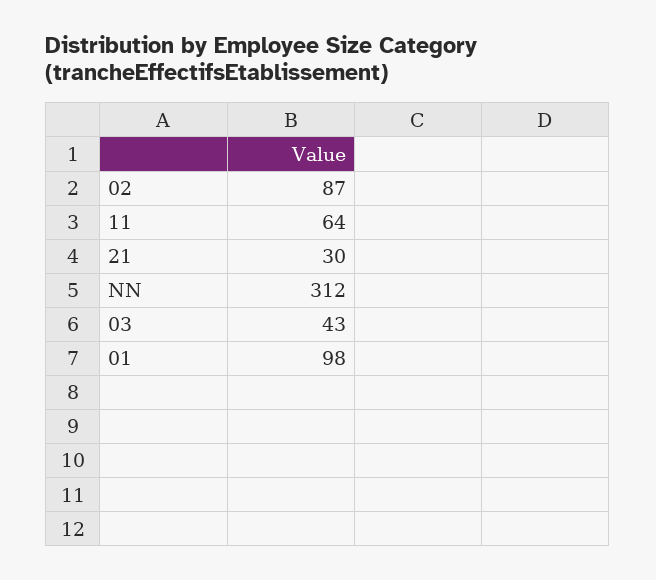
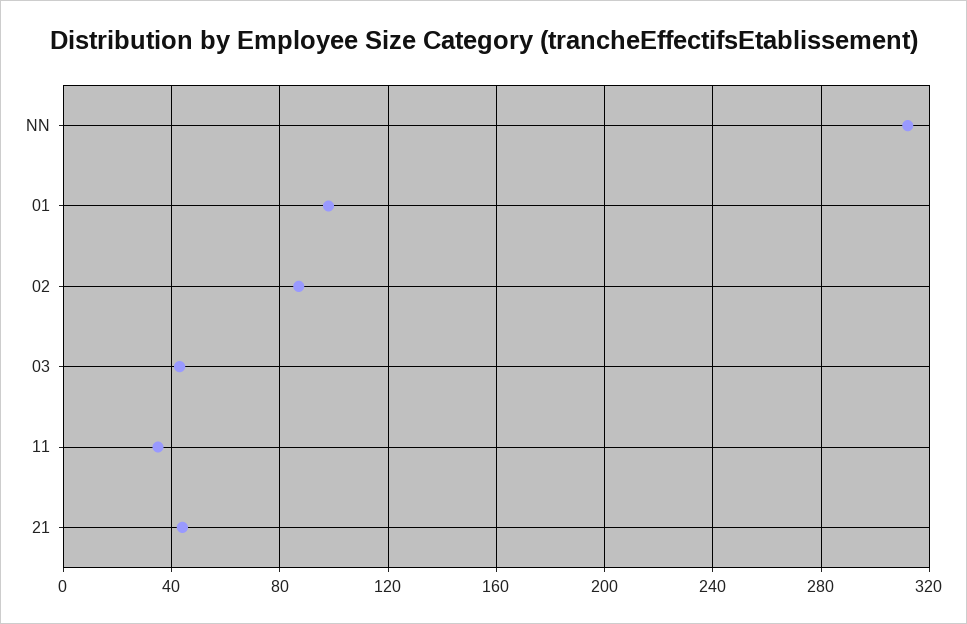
11: 64 -> 35
21: 30 -> 45

